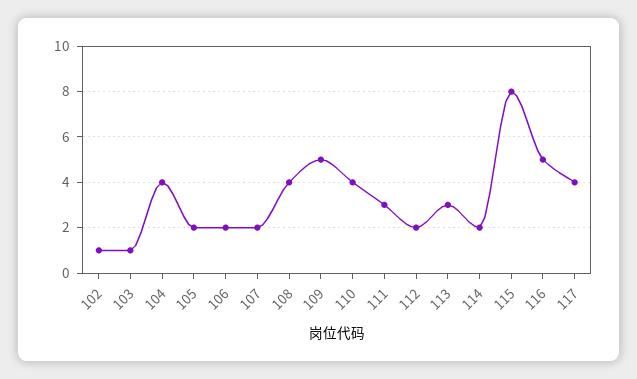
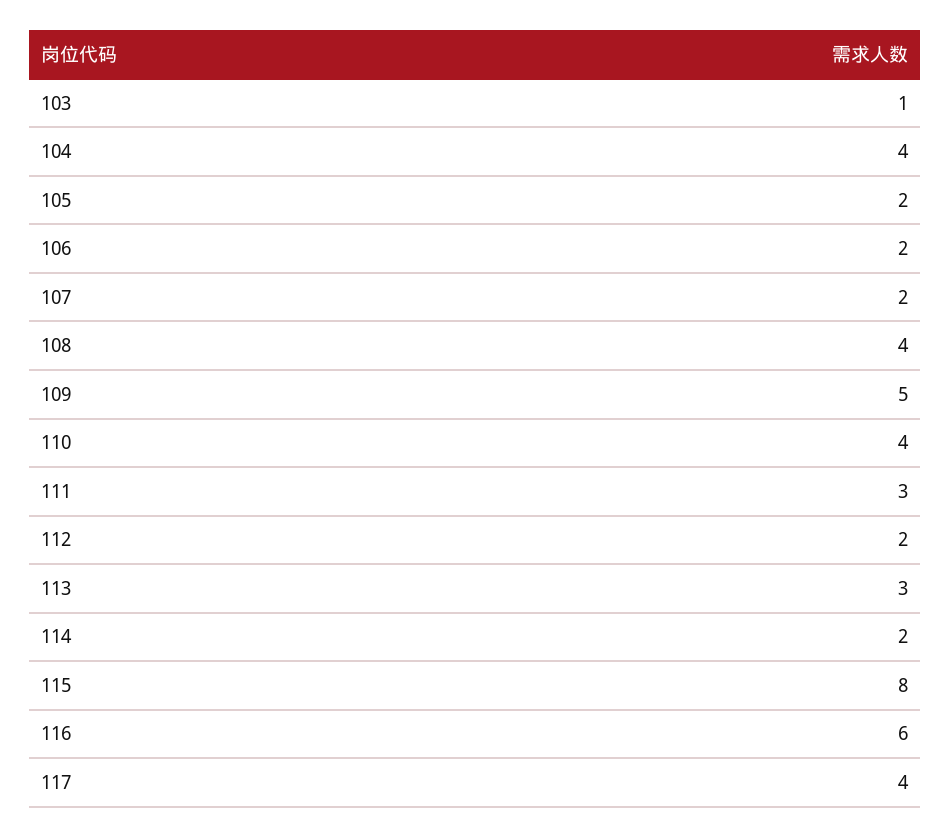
102: 1 -> none
116: 5 -> 6

